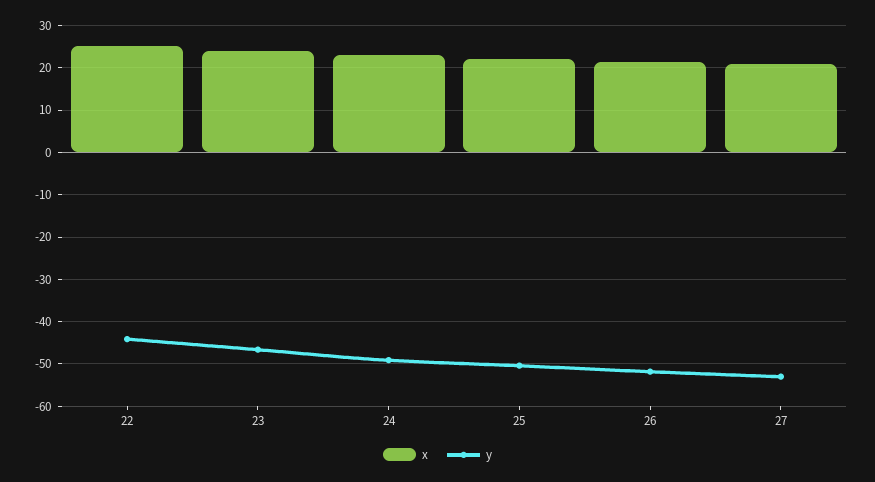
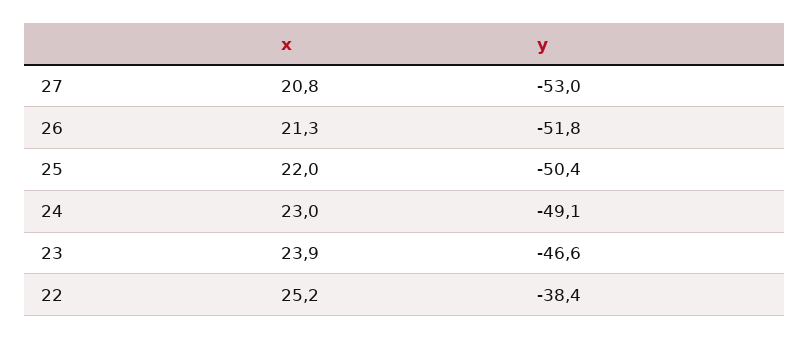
y, 22: -44 -> -38.4

